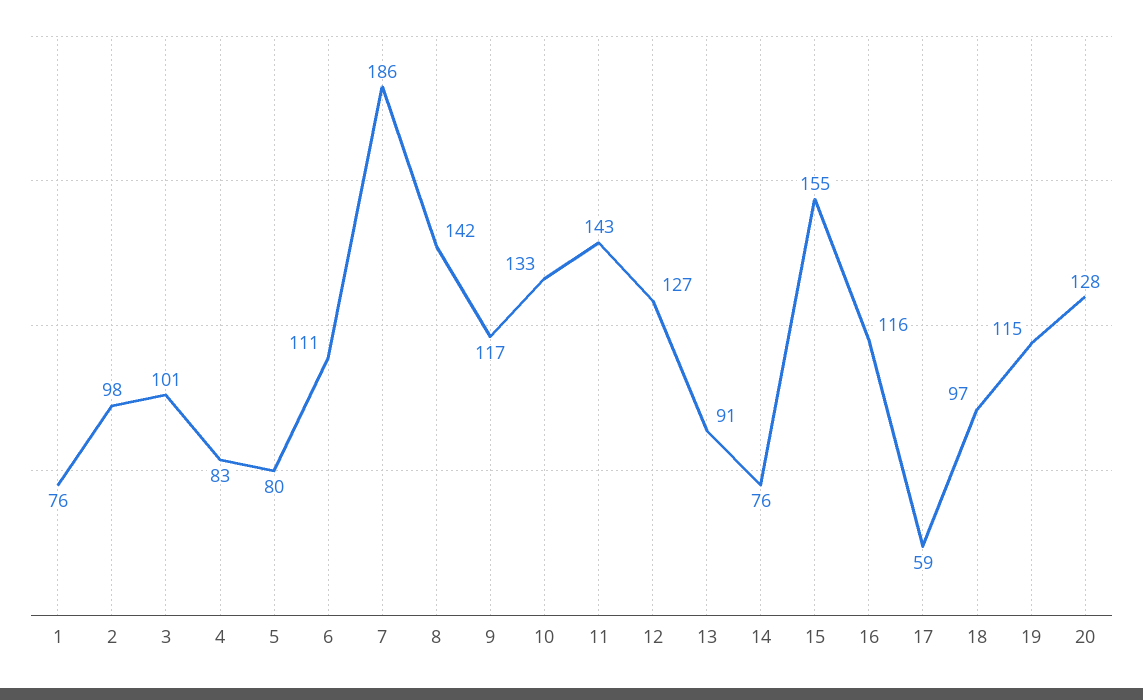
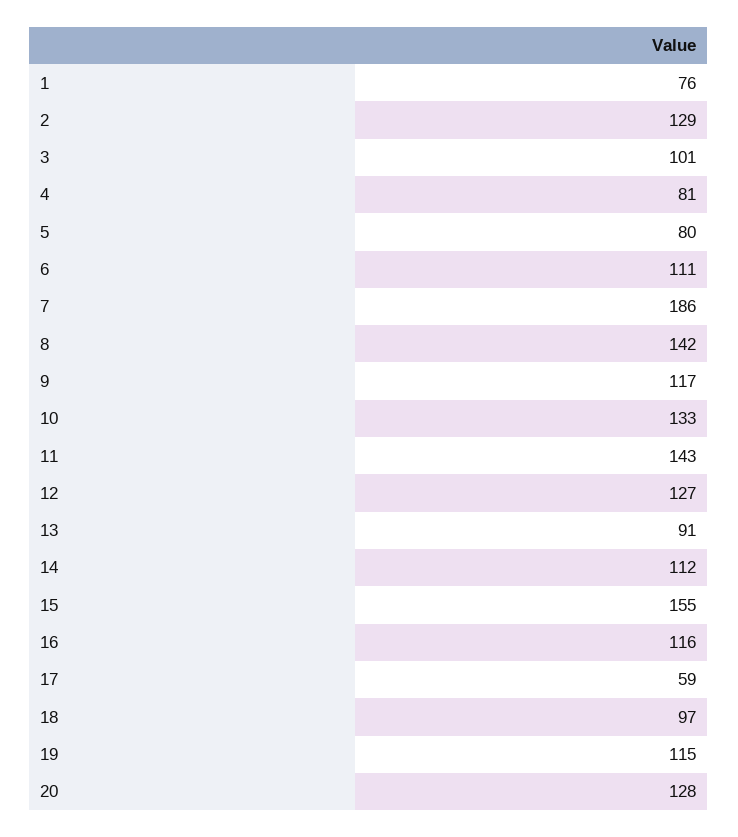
2: 98 -> 129
4: 83 -> 81
14: 76 -> 112

